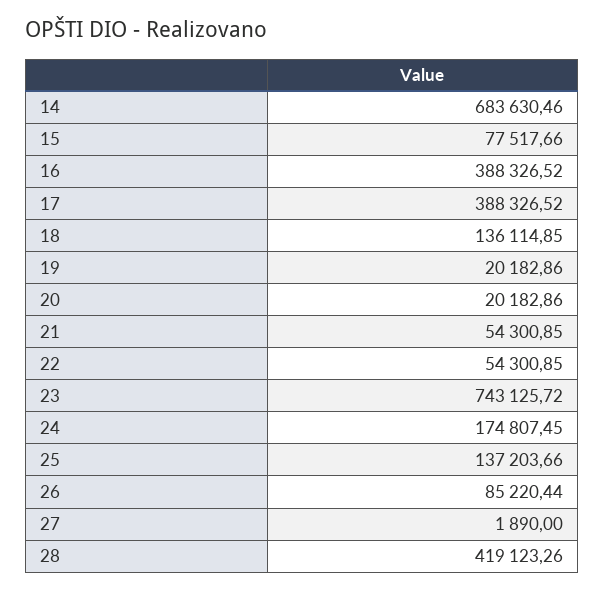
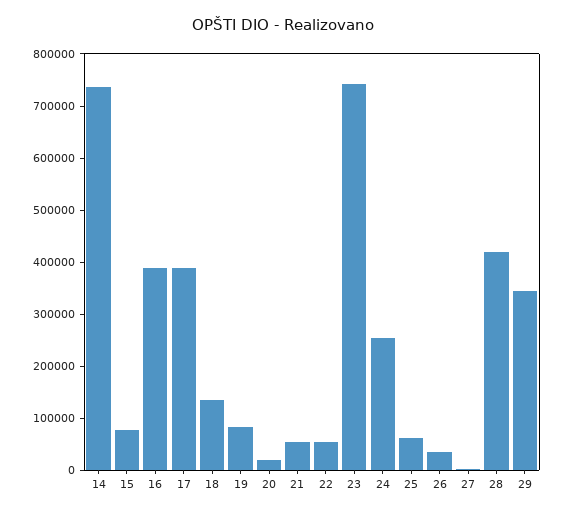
14: 683630.46 -> 740000
19: 20182.86 -> 80000
24: 174807.45 -> 260000
25: 137203.66 -> 60000
26: 85220.44 -> 40000
29: none -> 340000

